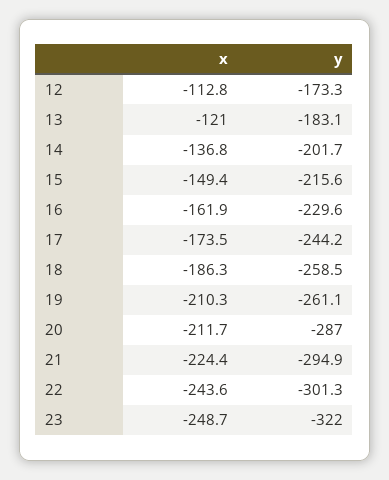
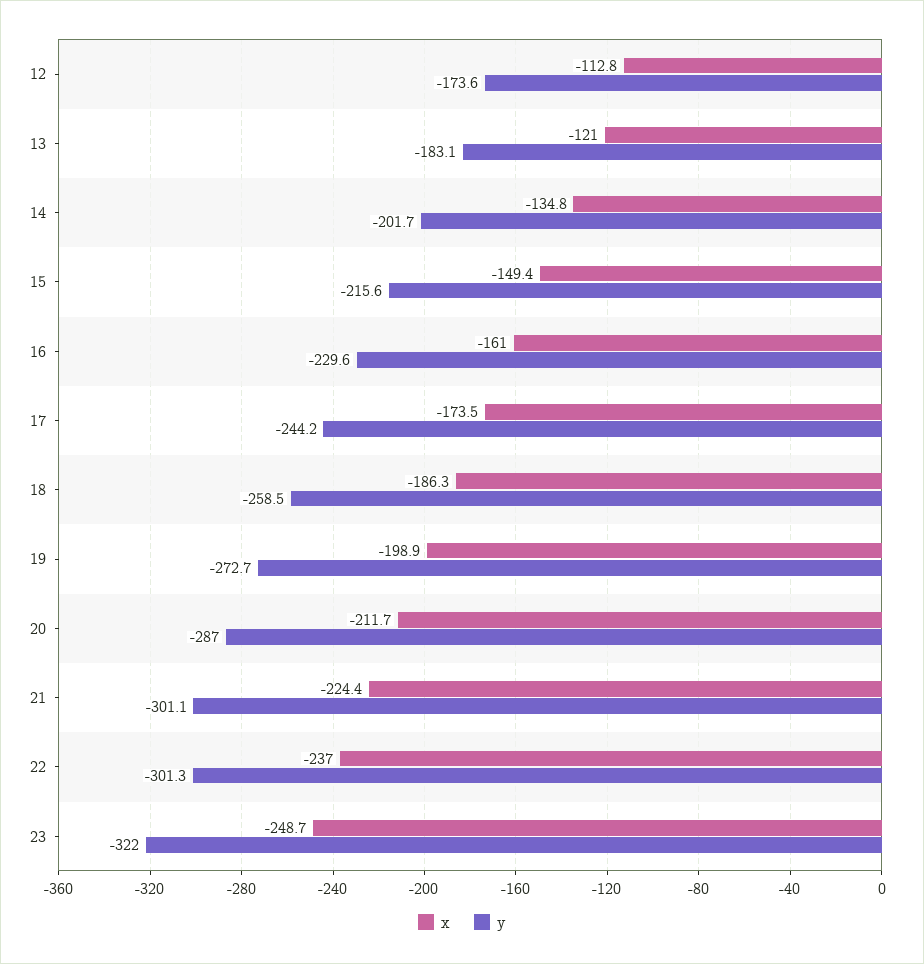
y, 12: -173.3 -> -173.6
x, 14: -136.8 -> -134.8
x, 16: -161.9 -> -161
x, 19: -210.3 -> -198.9
y, 19: -261.1 -> -272.7
y, 21: -294.9 -> -301.1
x, 22: -243.6 -> -237

